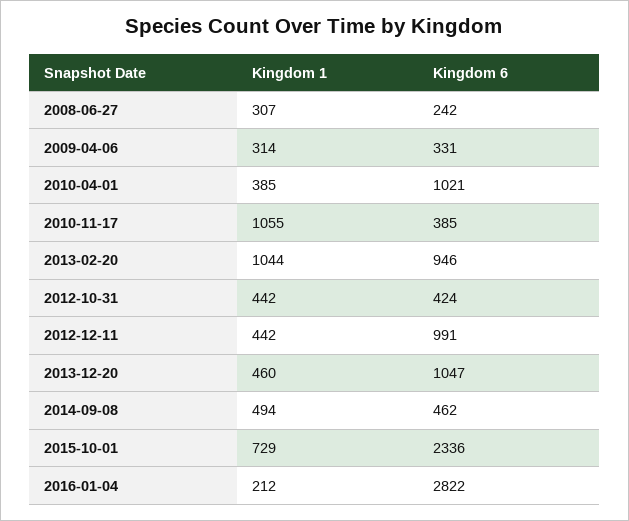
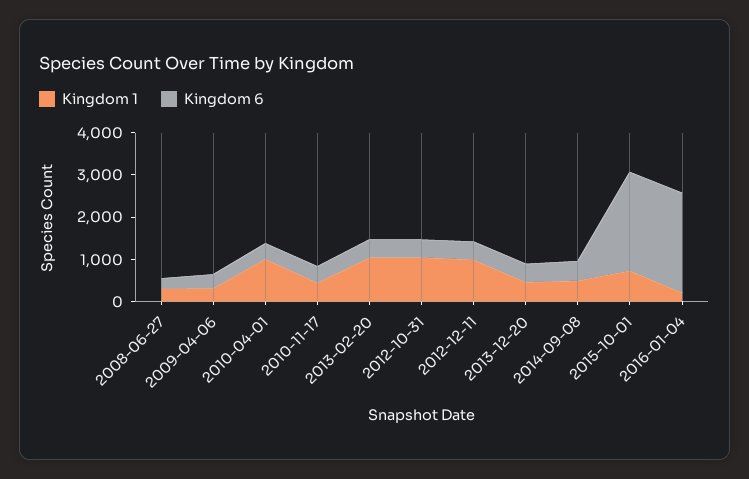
Kingdom 1, 2010-04-01: 385 -> 1000
Kingdom 6, 2010-04-01: 1021 -> 400
Kingdom 1, 2010-11-17: 1055 -> 400
Kingdom 6, 2013-02-20: 946 -> 400
Kingdom 1, 2012-10-31: 442 -> 1000
Kingdom 1, 2012-12-11: 442 -> 1000
Kingdom 6, 2012-12-11: 991 -> 400
Kingdom 6, 2013-12-20: 1047 -> 400
Kingdom 6, 2016-01-04: 2822 -> 2400

